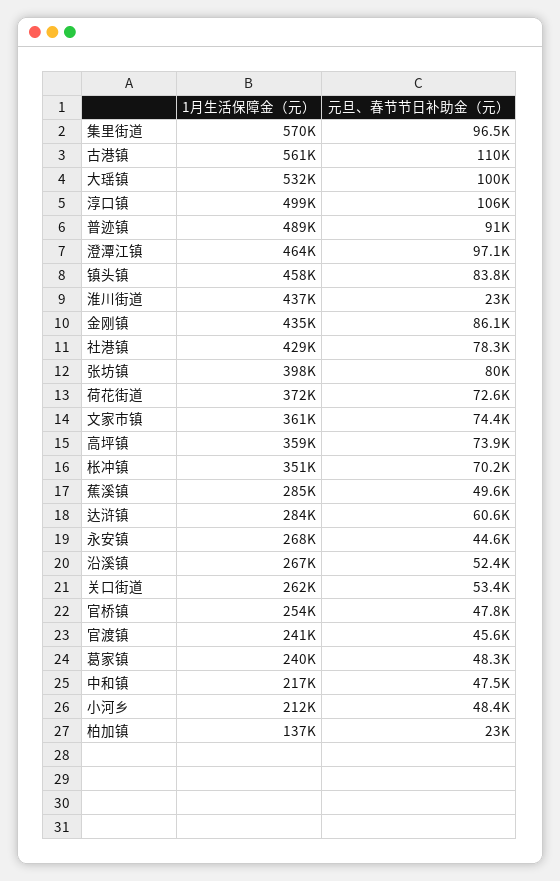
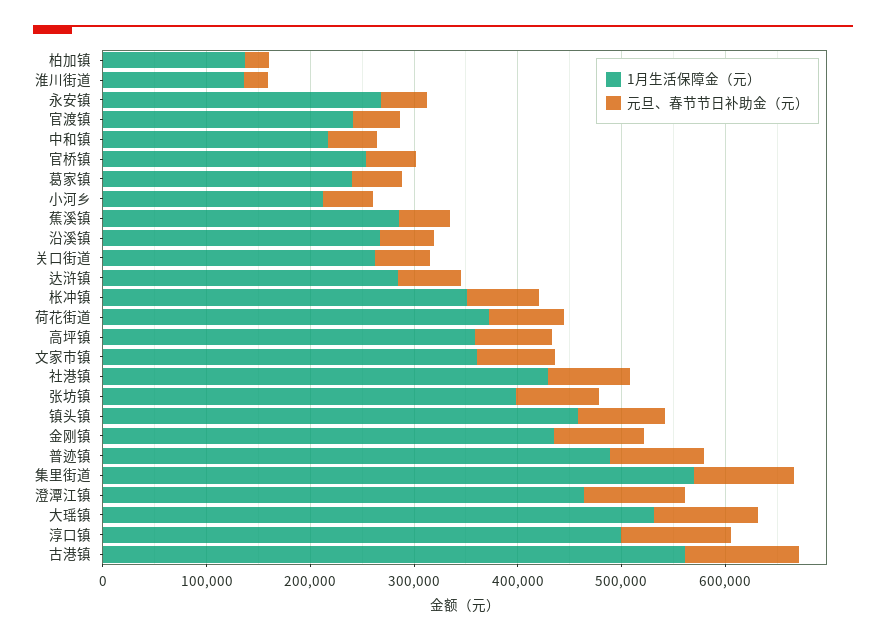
1月生活保障金（元）, 淮川街道: 437000 -> 140000

